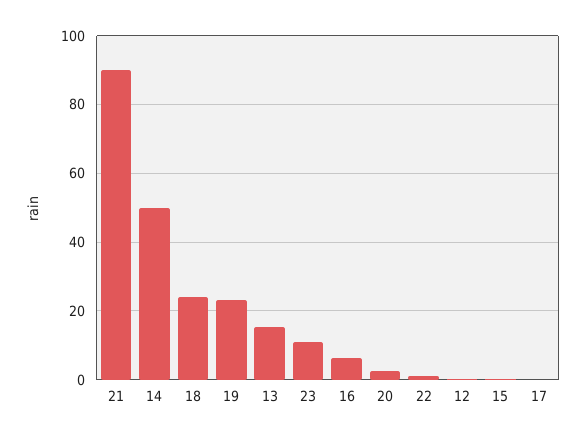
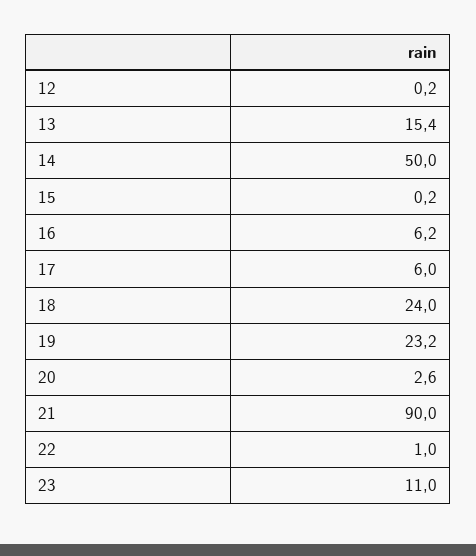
17: 0 -> 6

